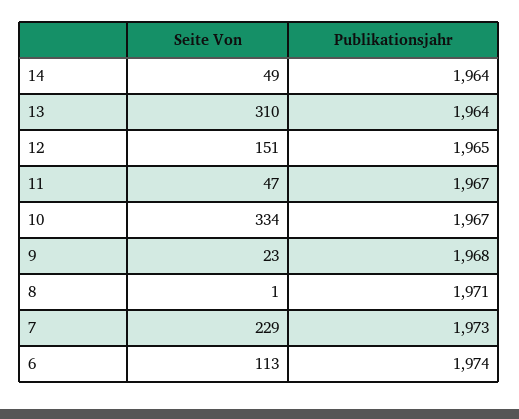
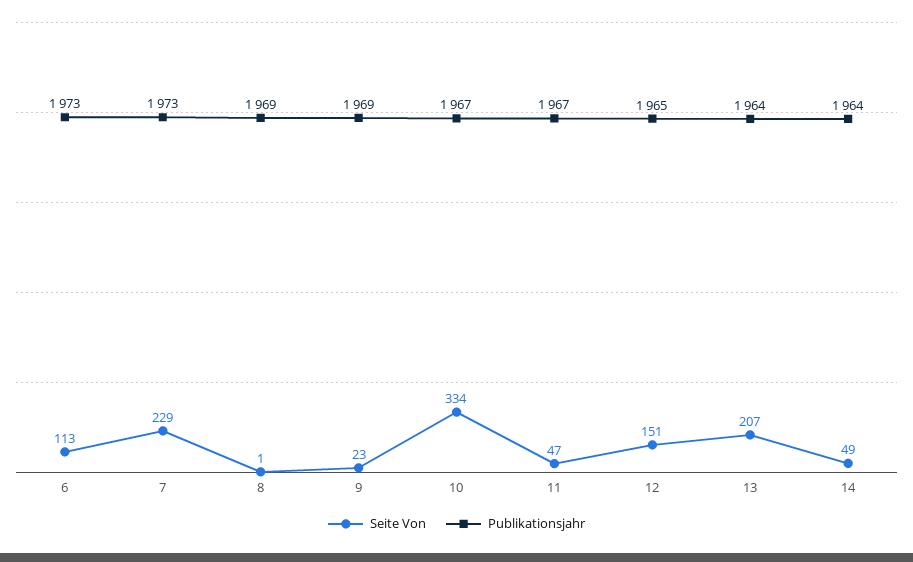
Seite Von, 13: 310 -> 207
Publikationsjahr, 9: 1968 -> 1969
Publikationsjahr, 8: 1971 -> 1969
Publikationsjahr, 6: 1974 -> 1973

